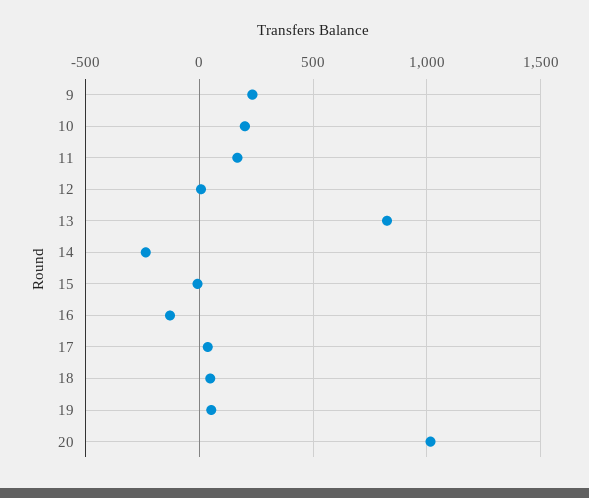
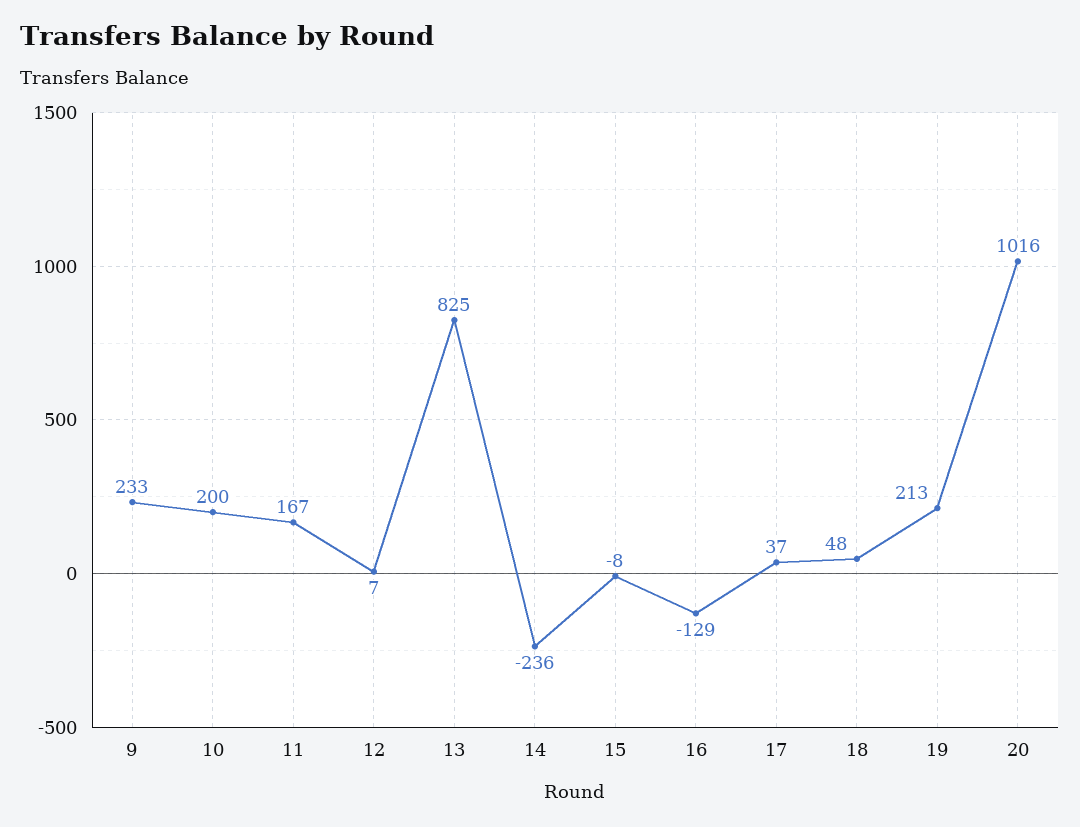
19: 50 -> 213

